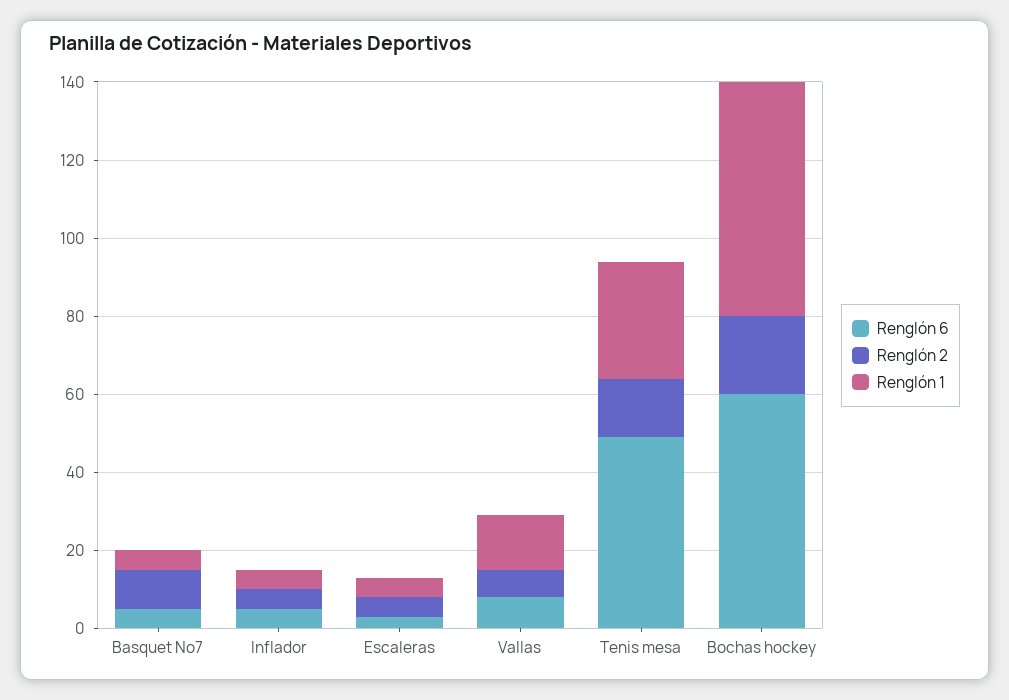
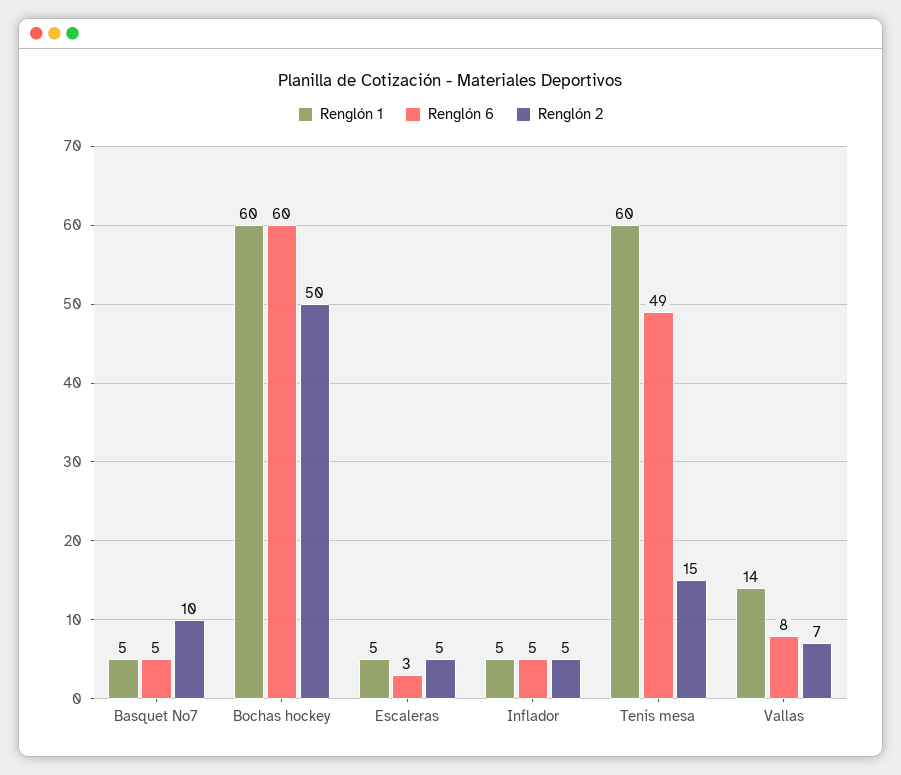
Renglón 1, Tenis mesa: 30 -> 60
Renglón 2, Bochas hockey: 20 -> 50

